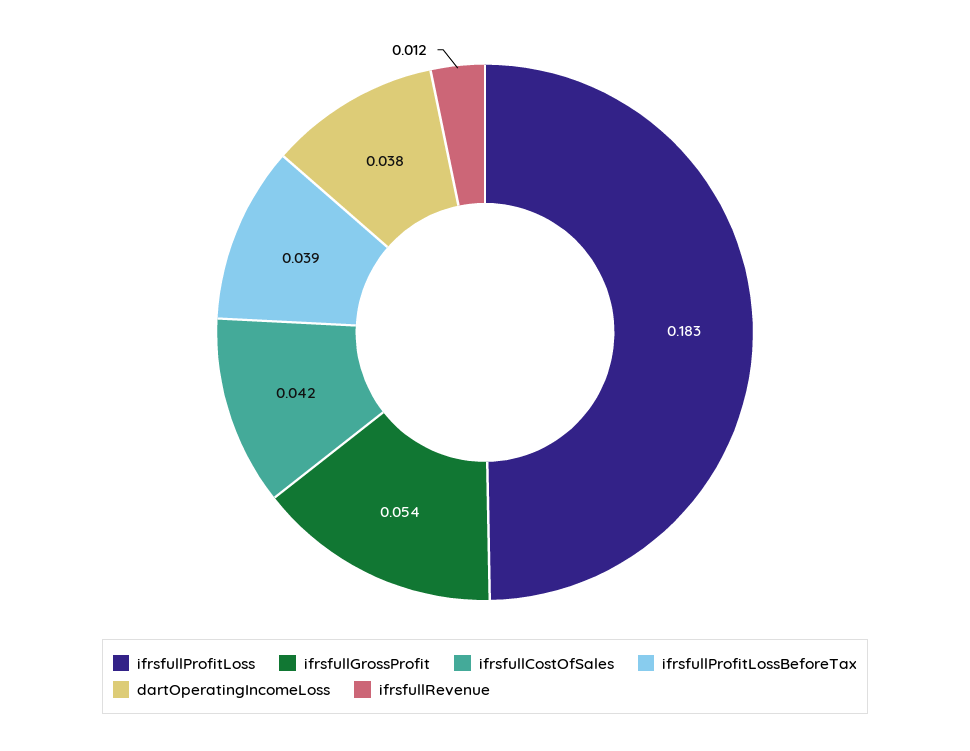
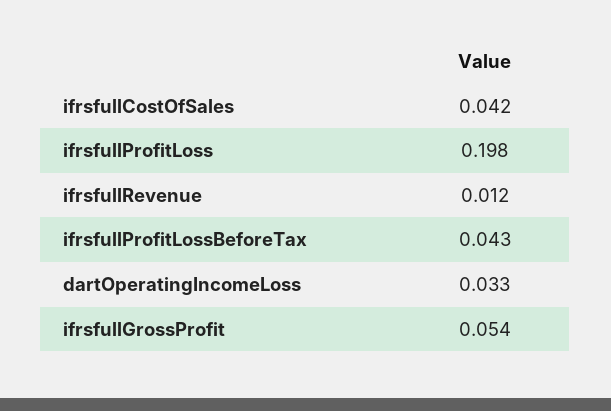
ifrsfullProfitLoss: 0.183 -> 0.198
ifrsfullProfitLossBeforeTax: 0.039 -> 0.043
dartOperatingIncomeLoss: 0.038 -> 0.033

